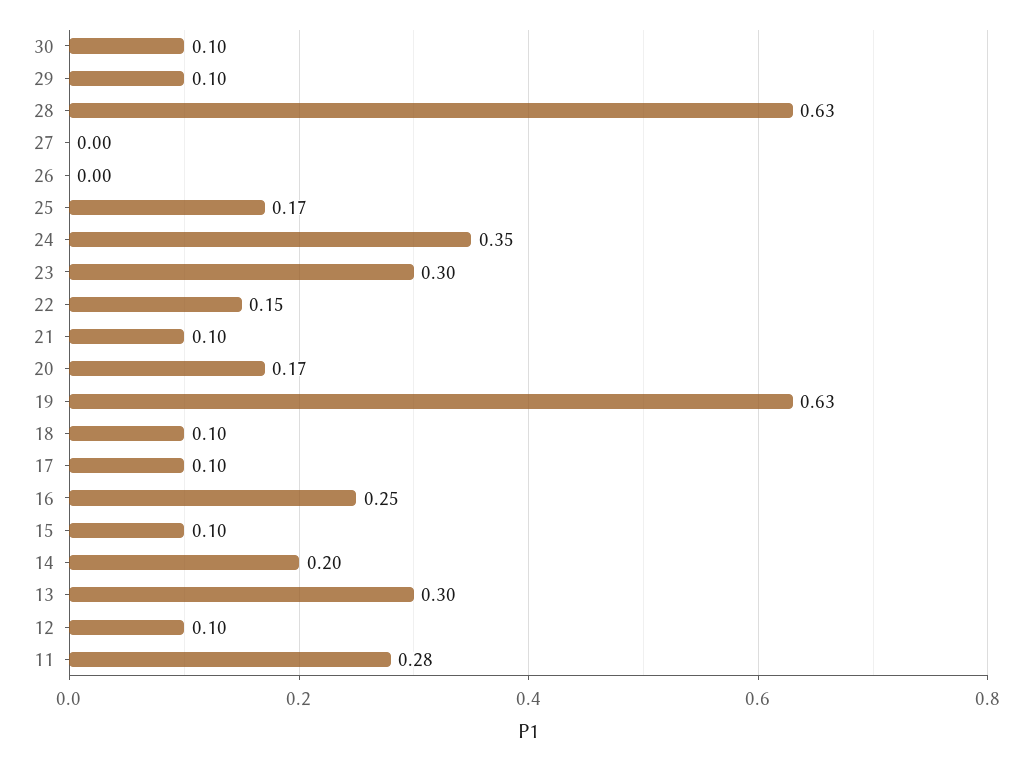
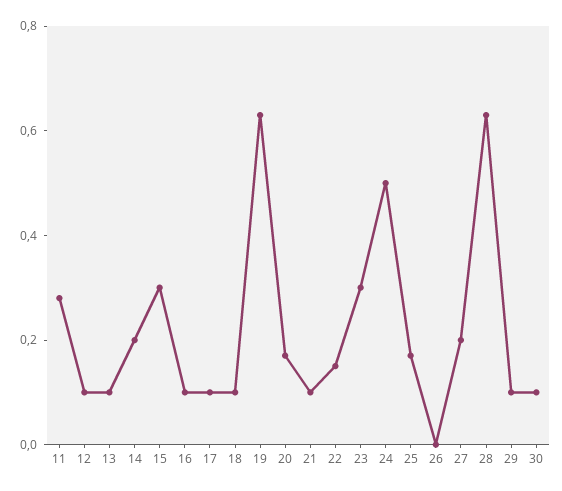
27: 0 -> 0.2
24: 0.35 -> 0.5
16: 0.25 -> 0.1
15: 0.1 -> 0.3
13: 0.3 -> 0.1

